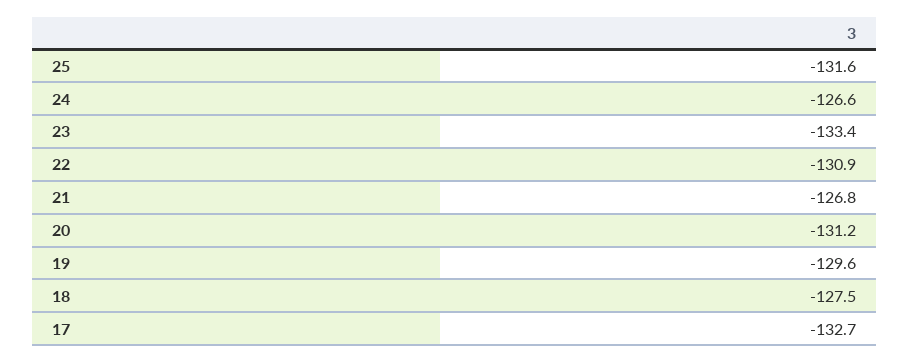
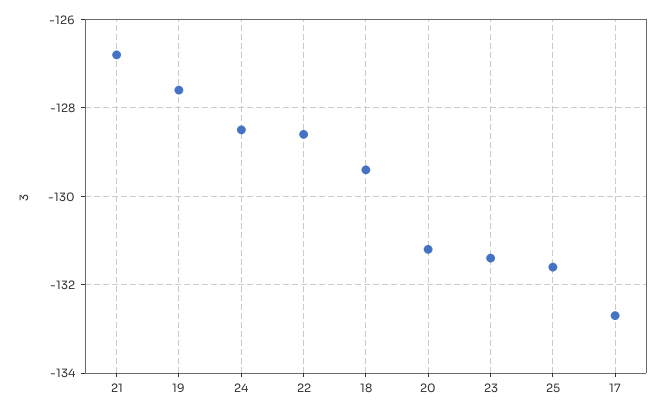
24: -126.6 -> -128.5
23: -133.4 -> -131.5
22: -130.9 -> -128.5
19: -129.6 -> -127.5
18: -127.5 -> -129.5

